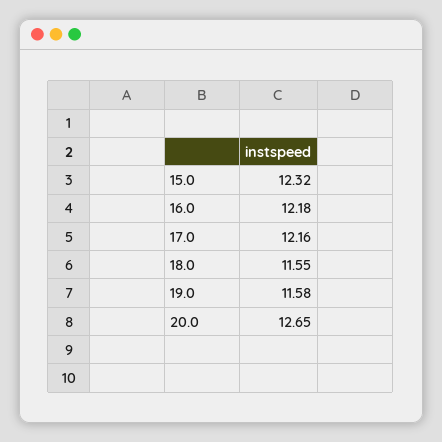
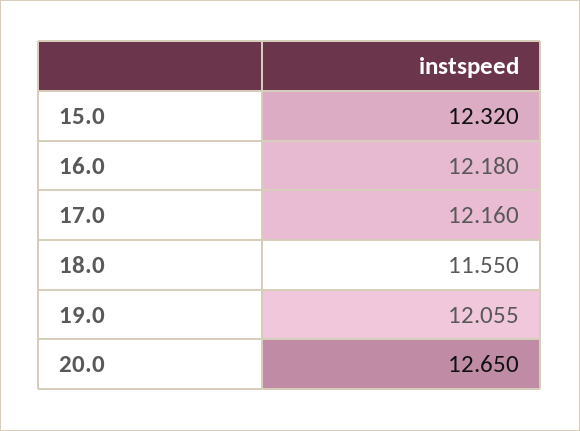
19.0: 11.58 -> 12.055

